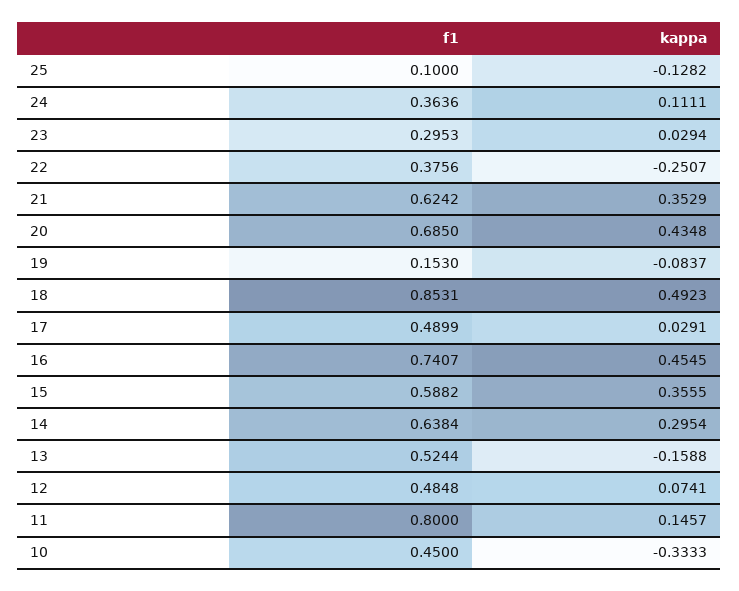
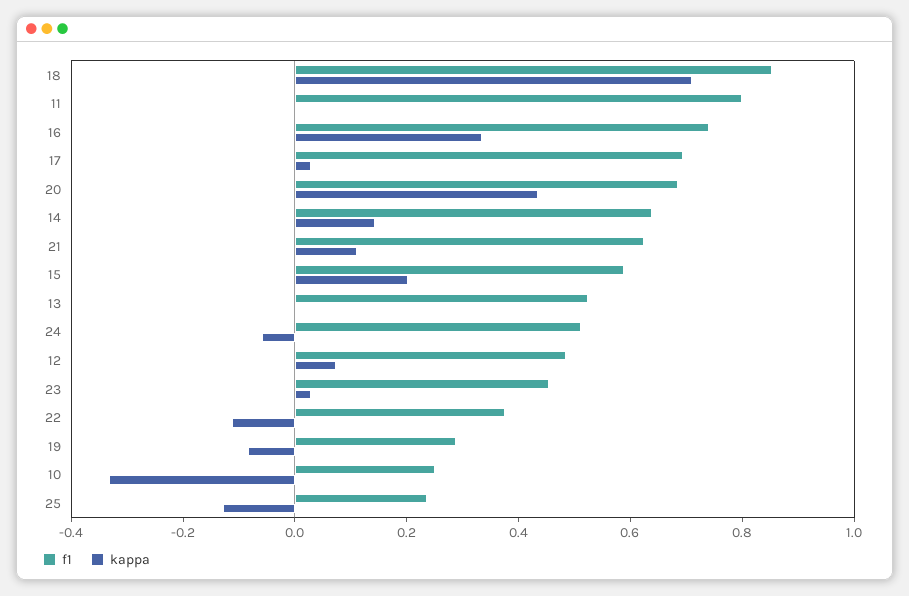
f1, 25: 0.1 -> 0.25
f1, 24: 0.3636 -> 0.5
kappa, 24: 0.1111 -> -0.05
f1, 23: 0.2953 -> 0.45
kappa, 22: -0.2507 -> -0.1
kappa, 21: 0.3529 -> 0.1
f1, 19: 0.153 -> 0.3
kappa, 18: 0.4923 -> 0.7
f1, 17: 0.4899 -> 0.7
kappa, 16: 0.4545 -> 0.35
kappa, 15: 0.3555 -> 0.2
kappa, 14: 0.2954 -> 0.15
kappa, 13: -0.1588 -> 0
kappa, 11: 0.1457 -> 0
f1, 10: 0.45 -> 0.25

